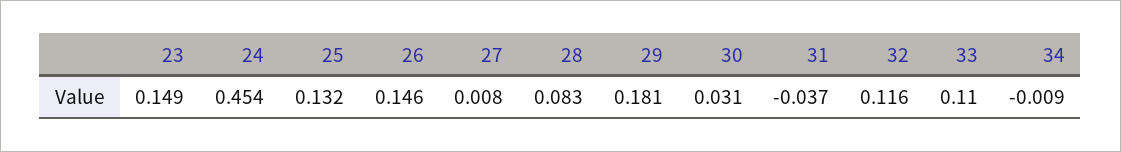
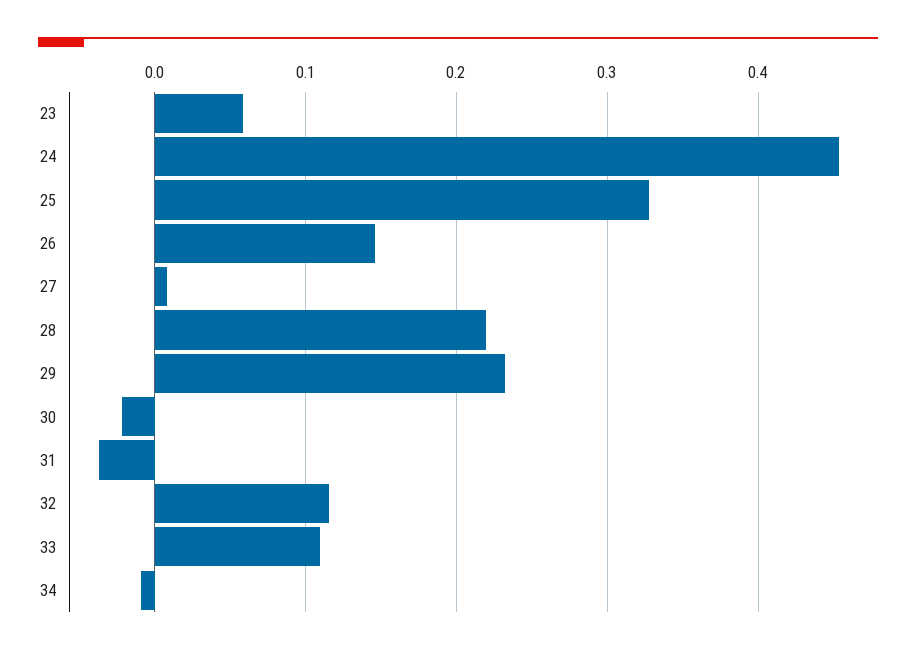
23: 0.149 -> 0.06
25: 0.132 -> 0.33
28: 0.083 -> 0.22
29: 0.181 -> 0.23
30: 0.031 -> -0.02

